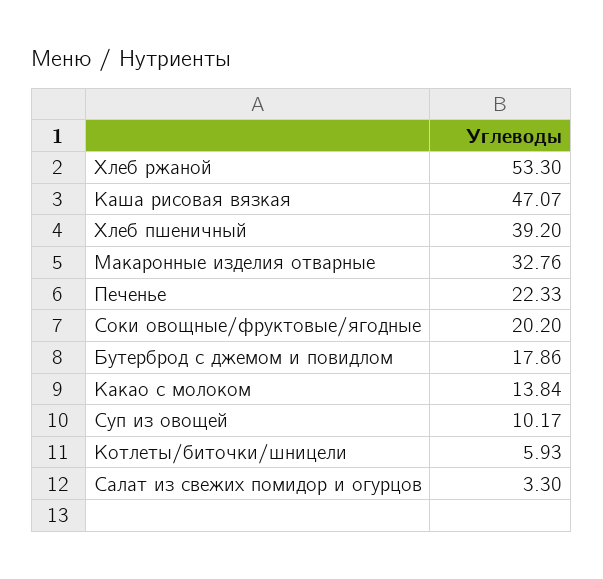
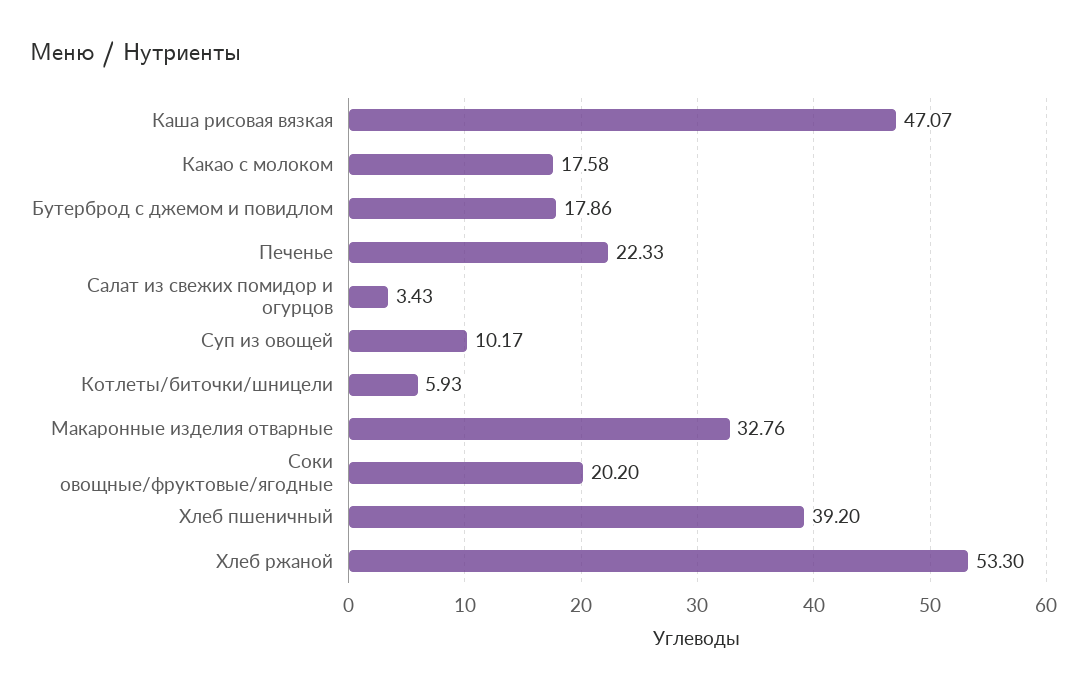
Какао с молоком: 13.84 -> 17.58
Салат из свежих помидор и огурцов: 3.3 -> 3.43

